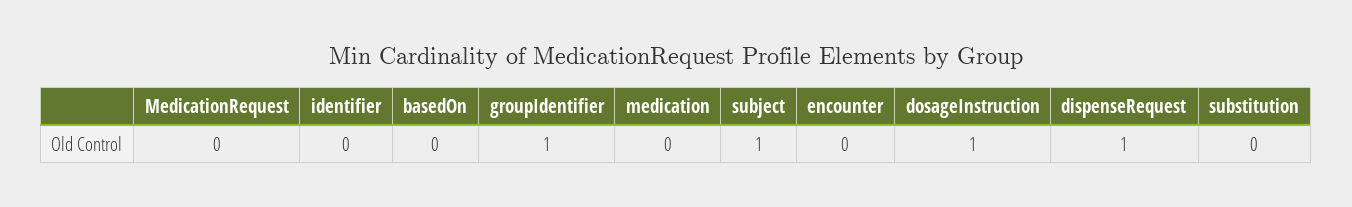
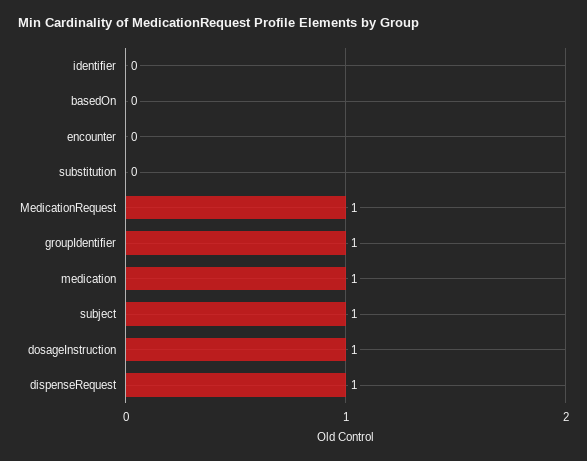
MedicationRequest: 0 -> 1
medication: 0 -> 1

